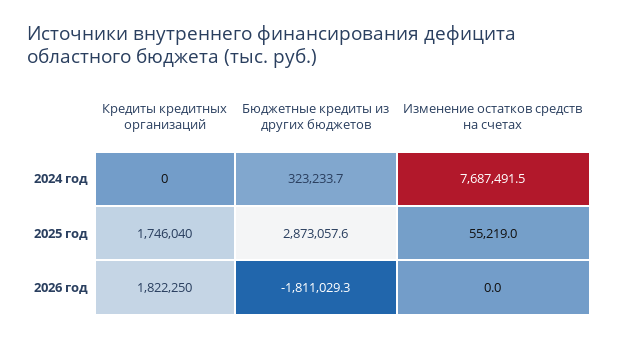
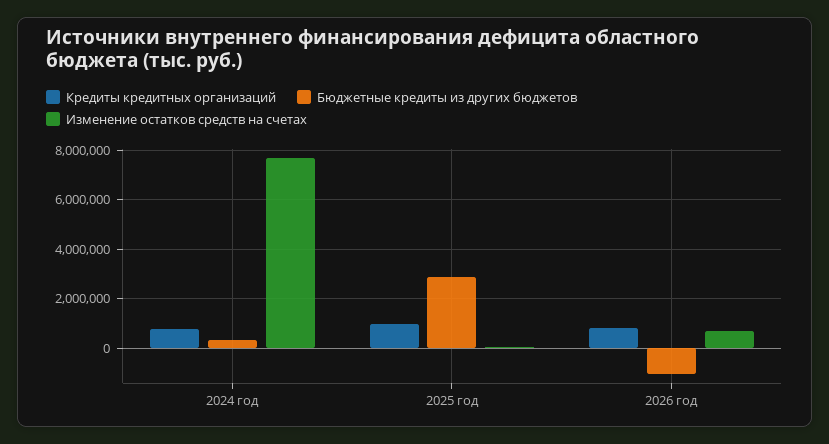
Кредиты кредитных организаций, 2024 год: 0 -> 750000
Кредиты кредитных организаций, 2025 год: 1746040 -> 1000000
Кредиты кредитных организаций, 2026 год: 1822250 -> 750000
Бюджетные кредиты из других бюджетов, 2026 год: -1811029.3 -> -1000000
Изменение остатков средств на счетах, 2026 год: 0 -> 750000

